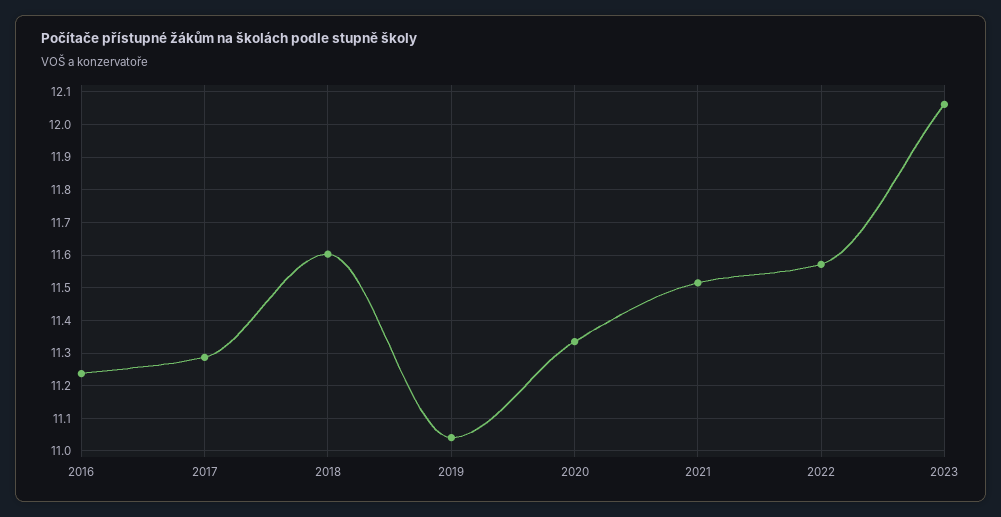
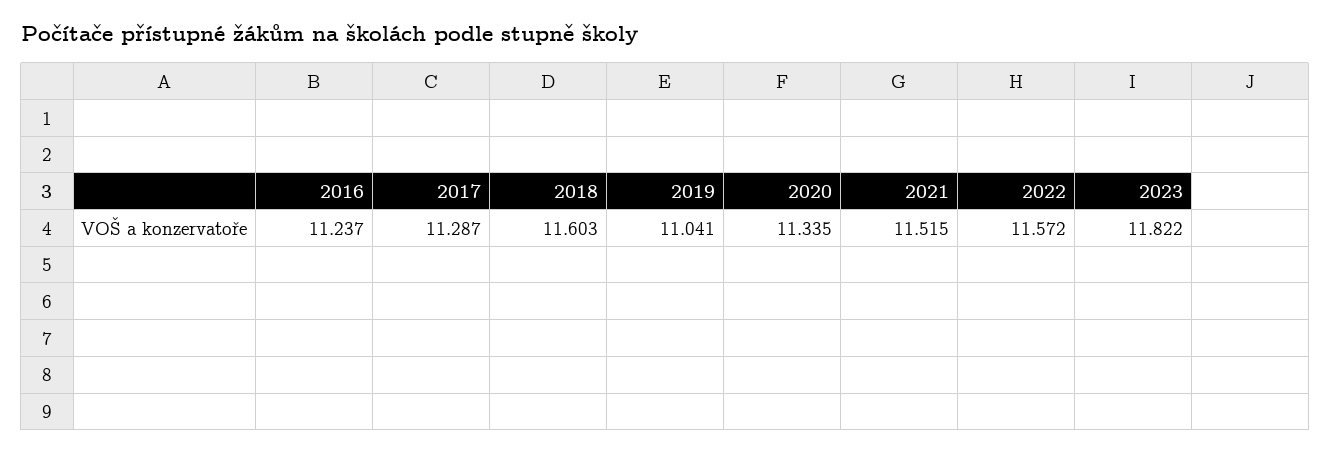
2023: 12.06 -> 11.822

